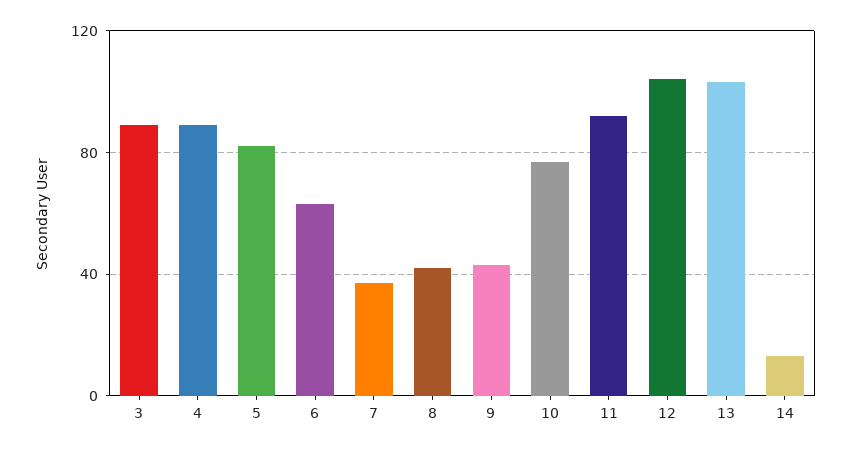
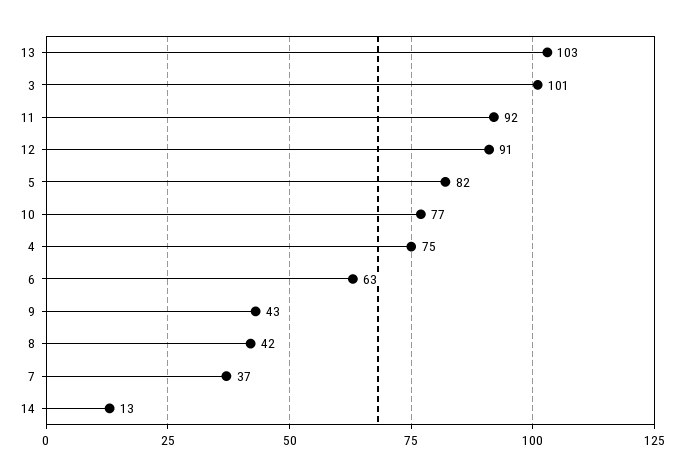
3: 90 -> 101
4: 90 -> 75
12: 105 -> 91

